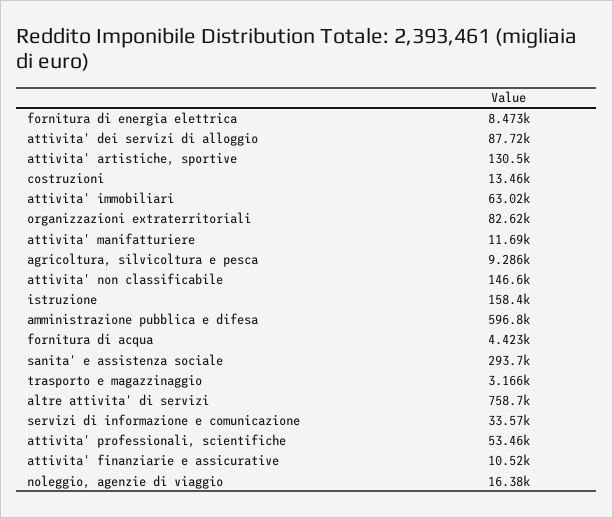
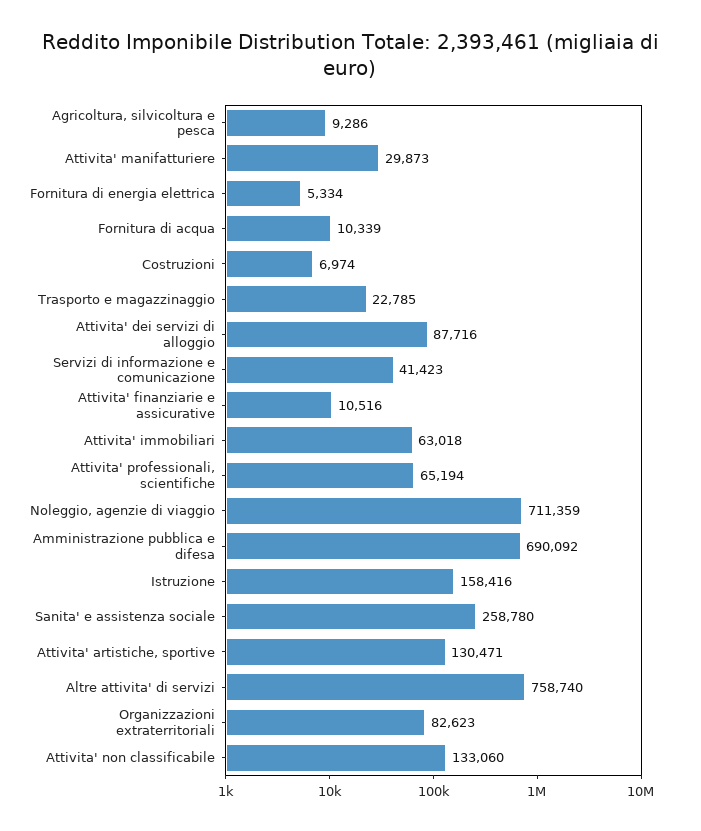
fornitura di energia elettrica: 8473 -> 5334
costruzioni: 13460 -> 6974
attivita' manifatturiere: 11690 -> 29873
attivita' non classificabile: 146600 -> 133060
amministrazione pubblica e difesa: 596800 -> 690092
fornitura di acqua: 4423 -> 10339
sanita' e assistenza sociale: 293700 -> 258780
trasporto e magazzinaggio: 3166 -> 22785
servizi di informazione e comunicazione: 33570 -> 41423
attivita' professionali, scientifiche: 53460 -> 65194
noleggio, agenzie di viaggio: 16380 -> 711359

